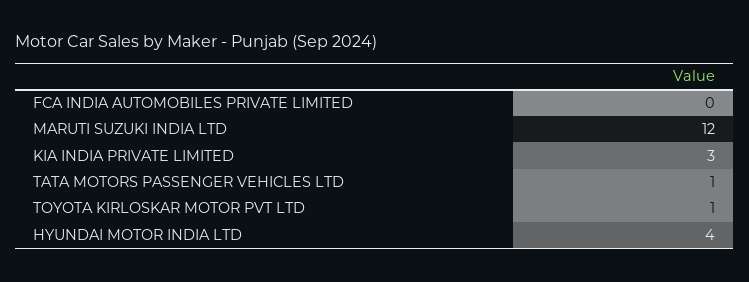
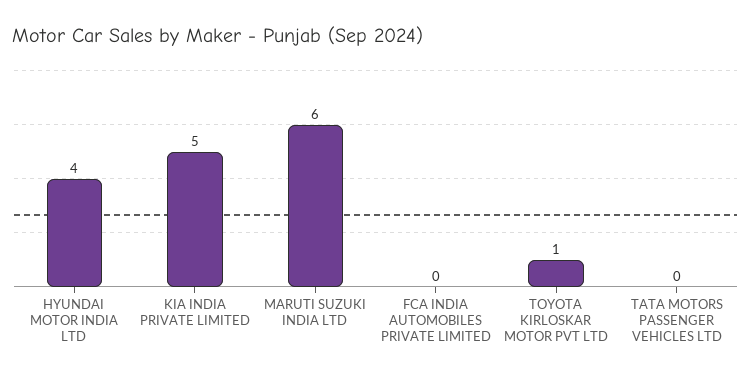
MARUTI SUZUKI INDIA LTD: 12 -> 6
KIA INDIA PRIVATE LIMITED: 3 -> 5
TATA MOTORS PASSENGER VEHICLES LTD: 1 -> 0

